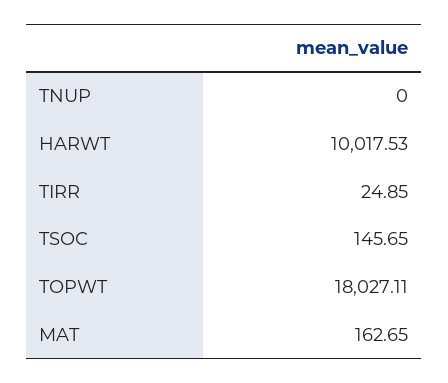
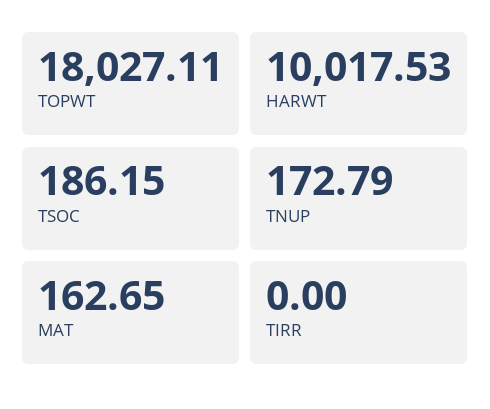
TNUP: 0 -> 172.79
TIRR: 24.85 -> 0
TSOC: 145.65 -> 186.15

